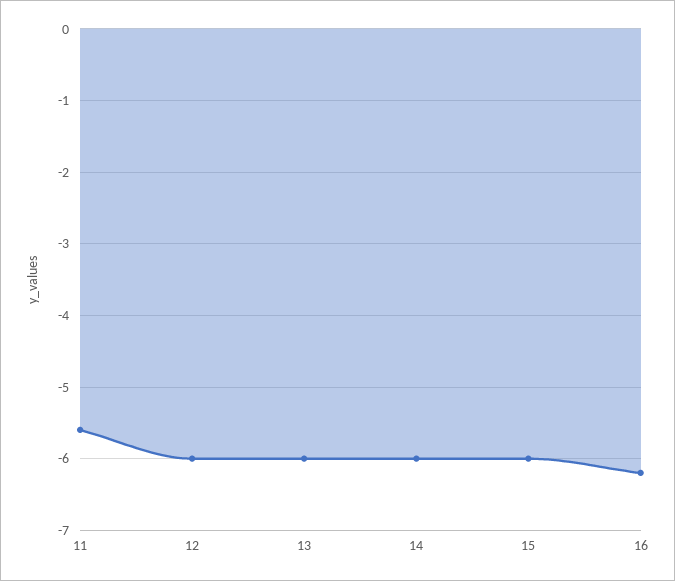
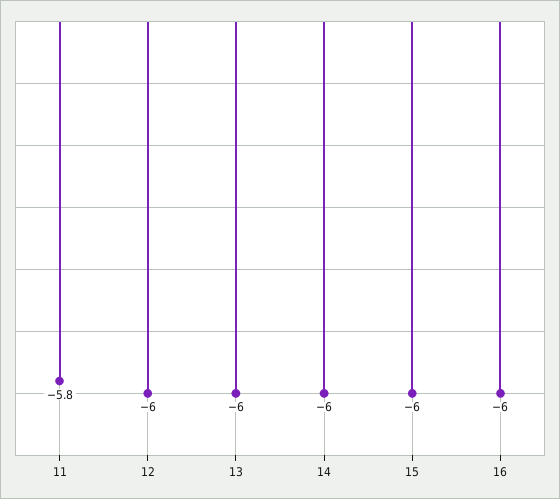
11: -5.6 -> -5.8
16: -6.2 -> -6

